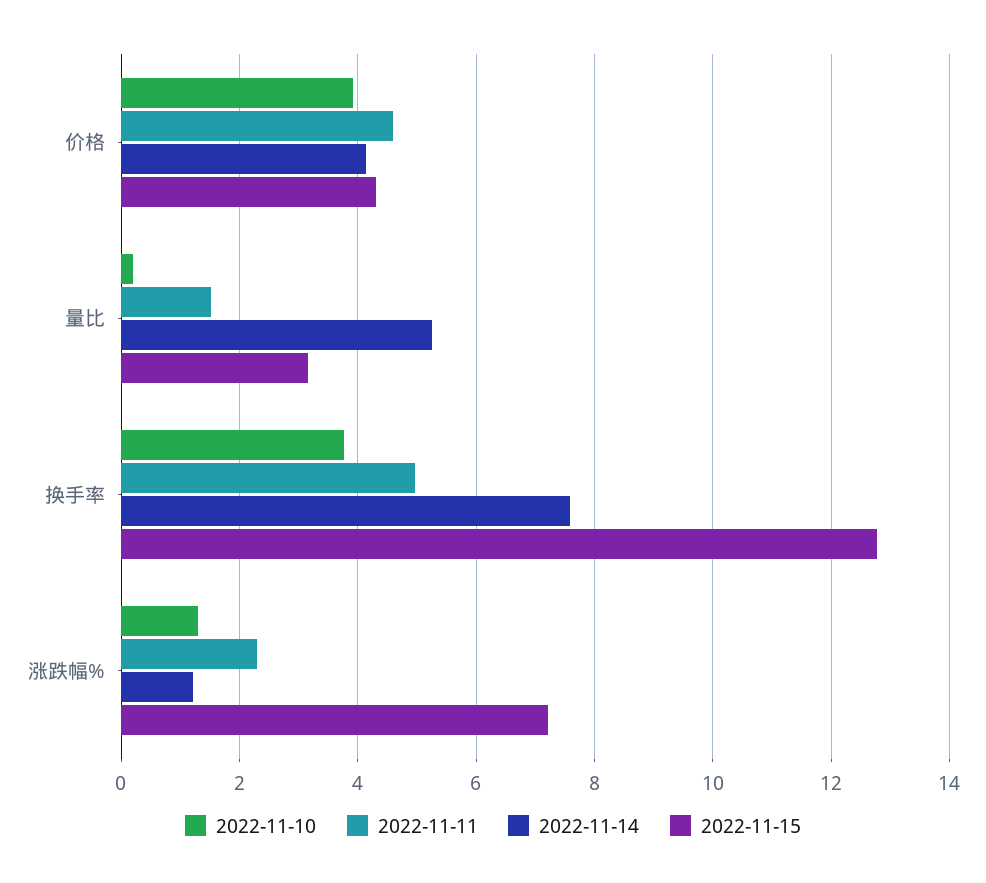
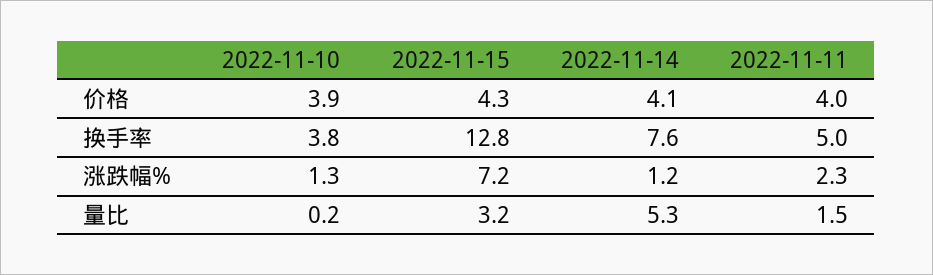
2022-11-11, 价格: 4.6 -> 4

